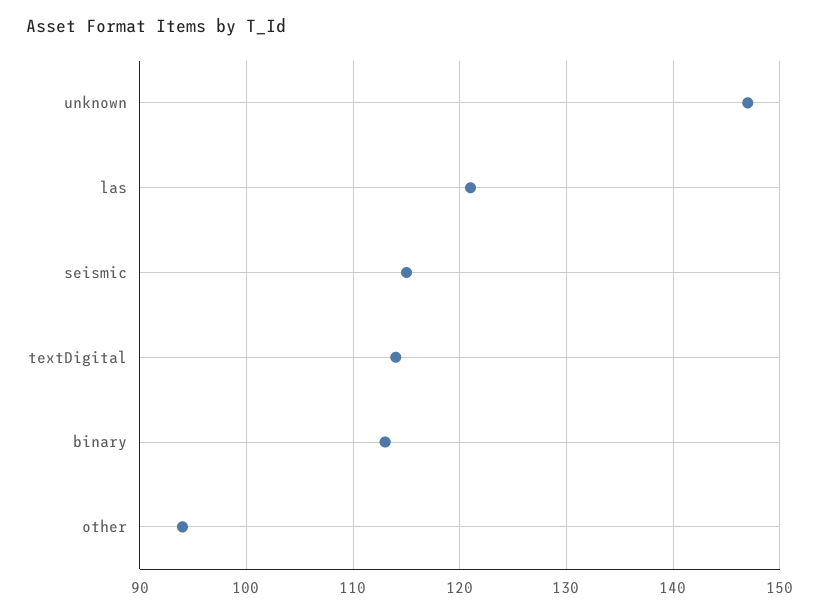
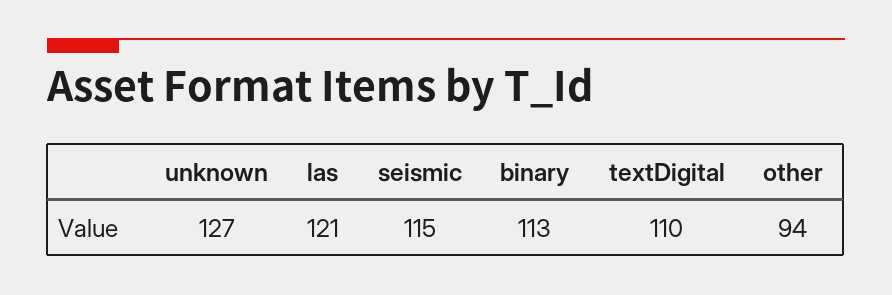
unknown: 147 -> 127
textDigital: 114 -> 110

